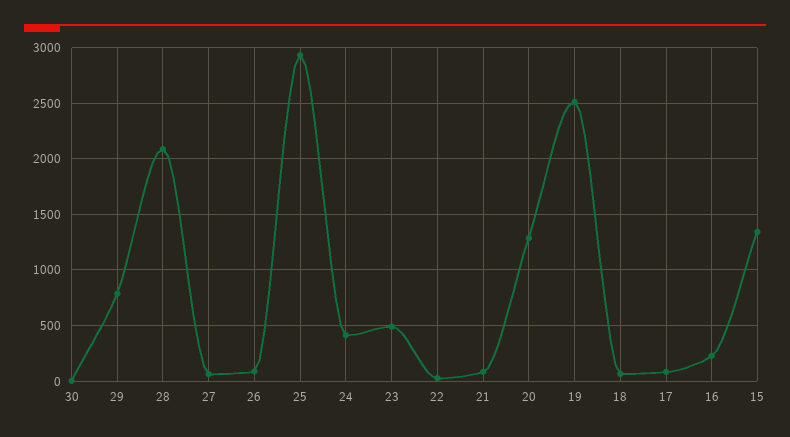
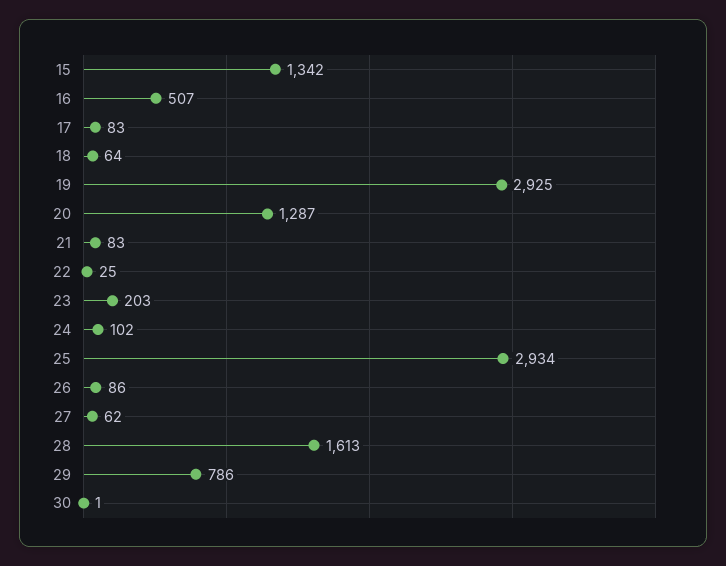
28: 2100 -> 1613
24: 400 -> 102
23: 500 -> 203
19: 2500 -> 2925
16: 200 -> 507

